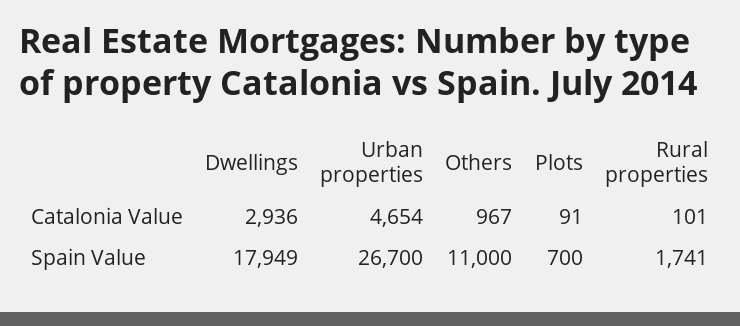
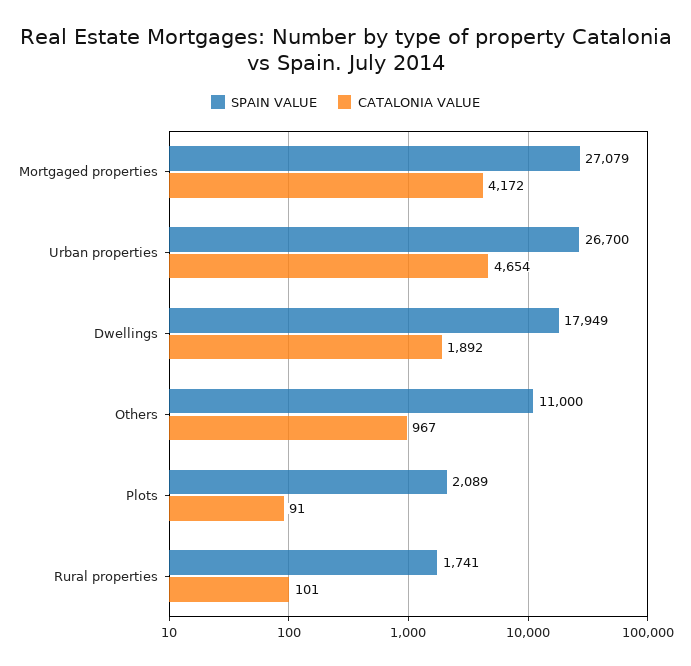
Catalonia Value, Dwellings: 2936 -> 1892
Spain Value, Plots: 700 -> 2089
Spain Value, Mortgaged properties: none -> 27079
Catalonia Value, Mortgaged properties: none -> 4172

